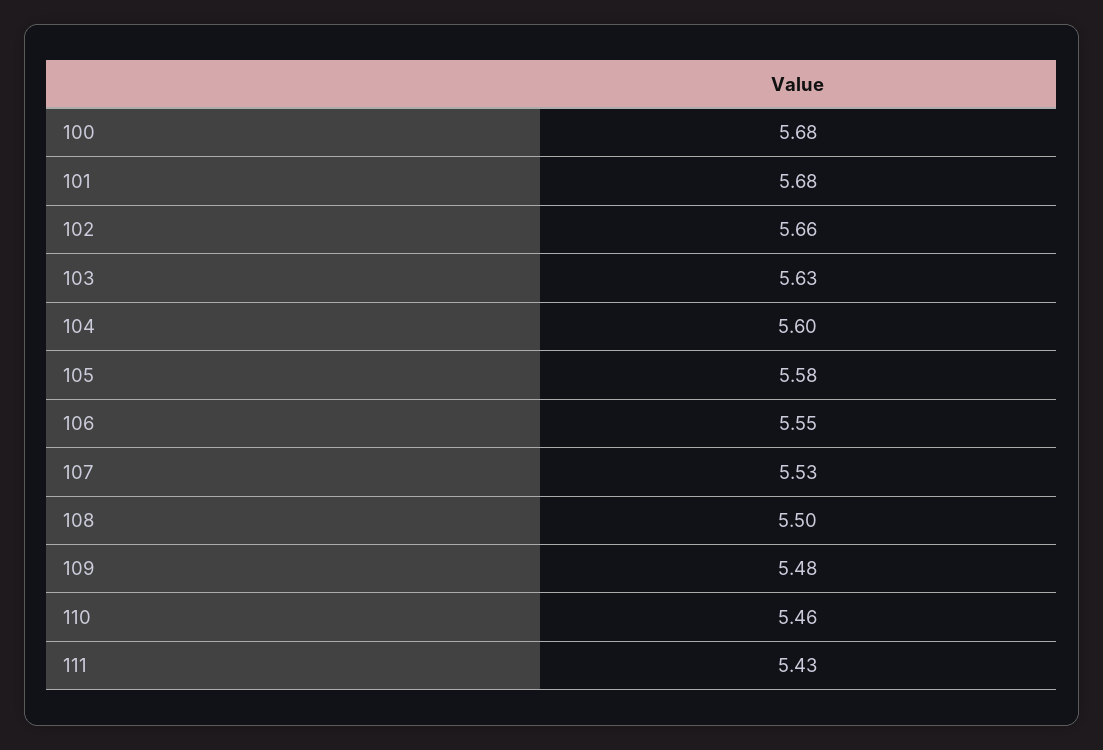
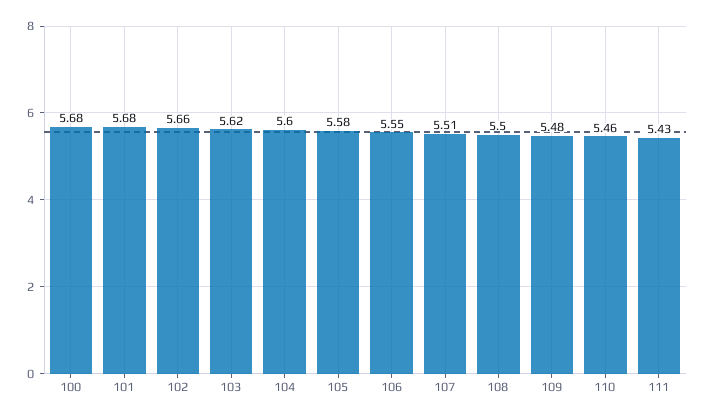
103: 5.63 -> 5.62
107: 5.53 -> 5.51

